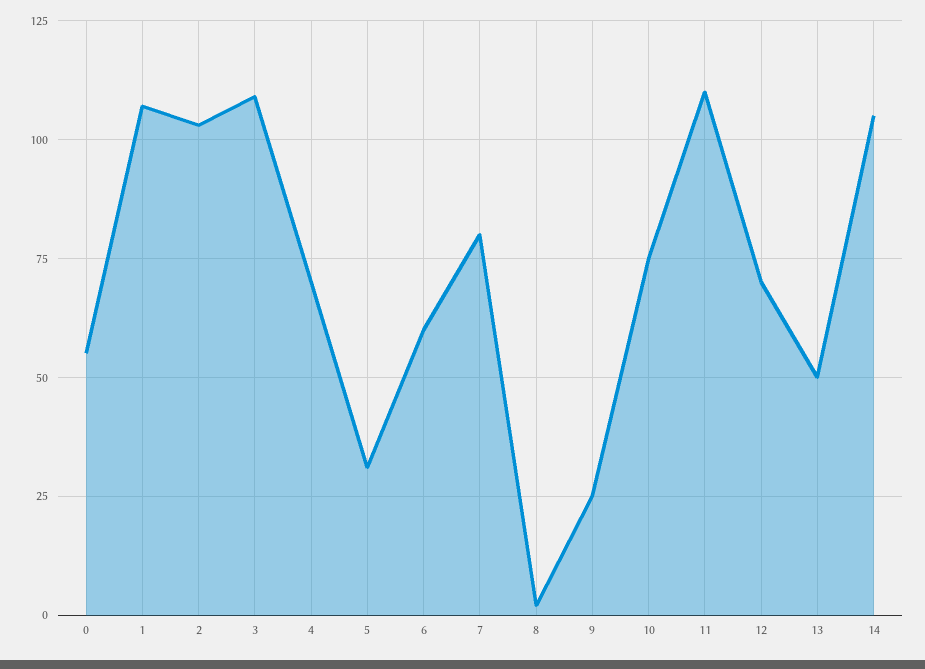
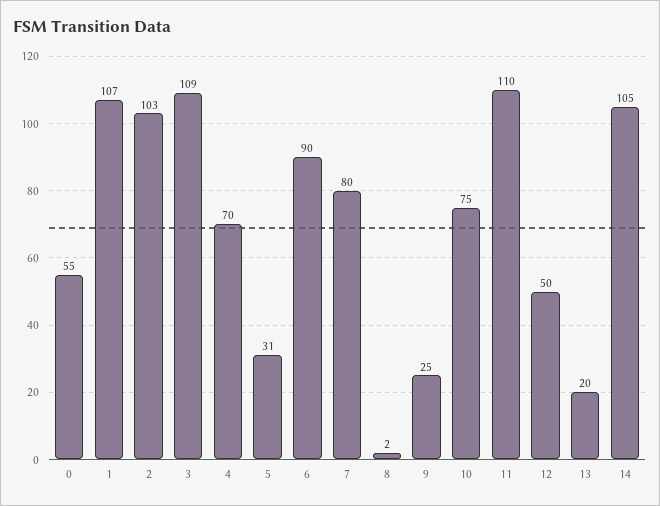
6: 60 -> 90
12: 70 -> 50
13: 50 -> 20

